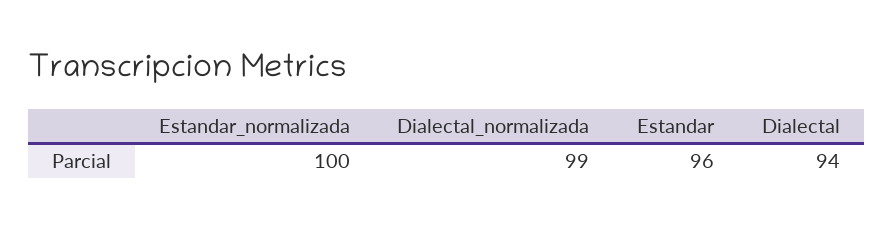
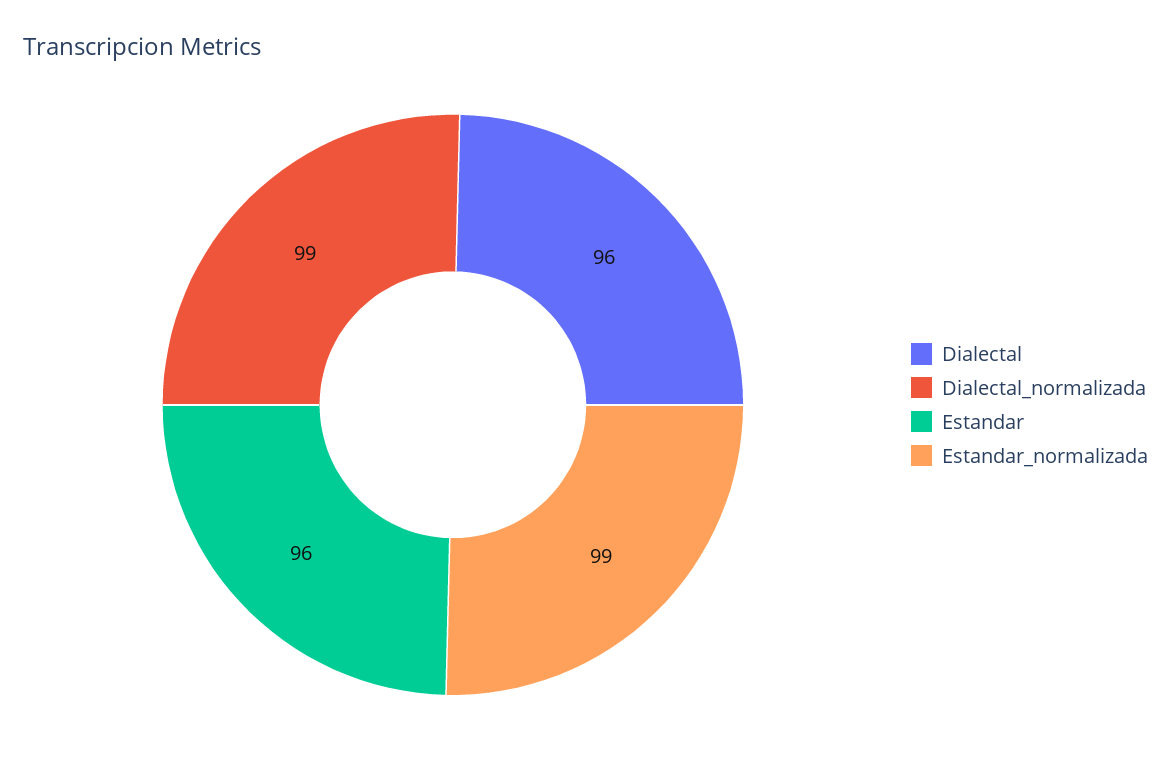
Estandar_normalizada: 100 -> 99
Dialectal: 94 -> 96

